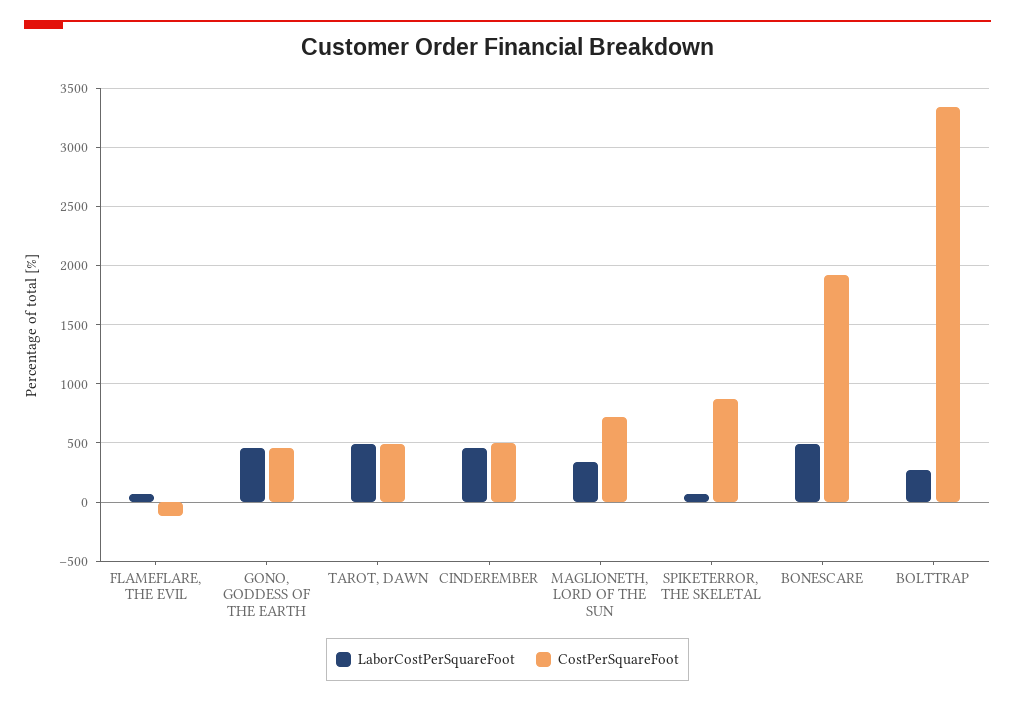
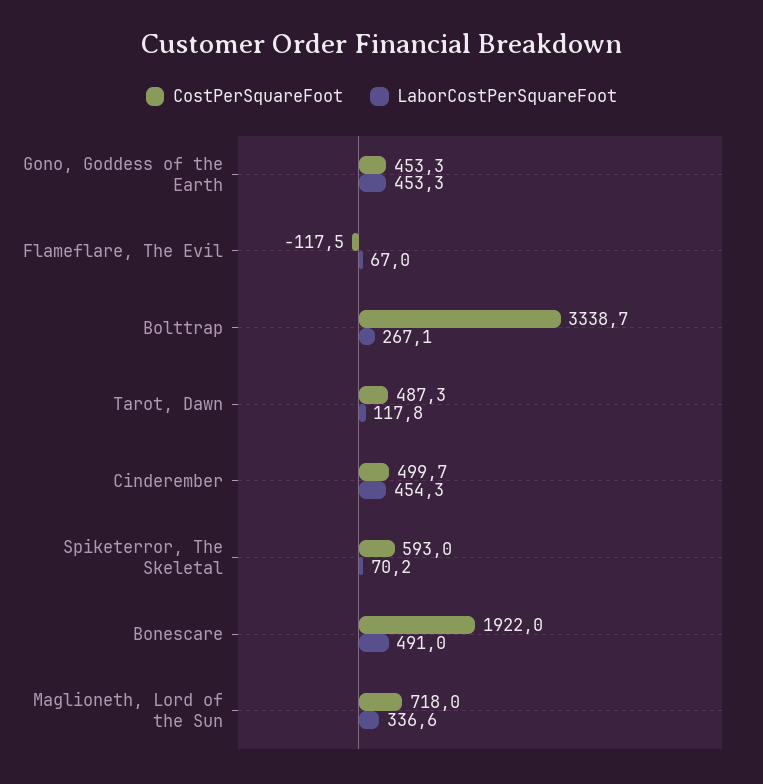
LaborCostPerSquareFoot, TAROT, DAWN: 500 -> 117.8
CostPerSquareFoot, SPIKETERROR, THE SKELETAL: 900 -> 593

